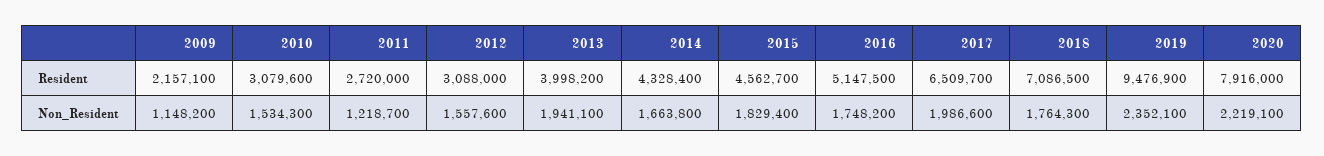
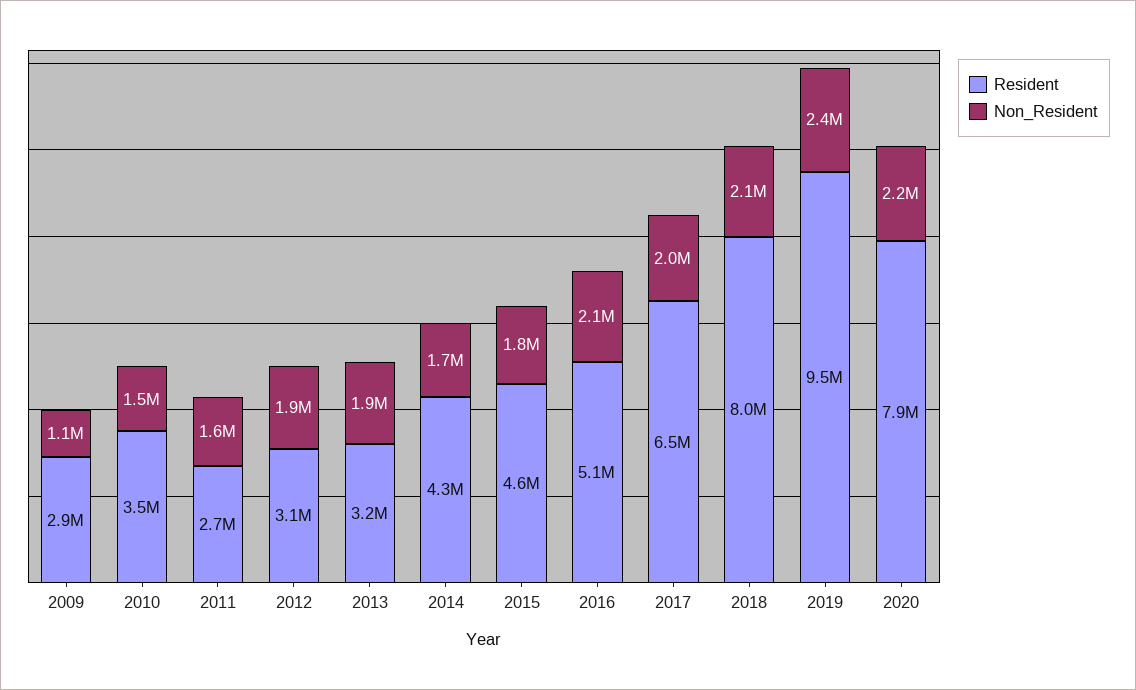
Resident, 2009: 2157100 -> 2900000
Resident, 2010: 3079600 -> 3500000
Resident, 2013: 3998200 -> 3200000
Resident, 2018: 7086500 -> 8000000
Non_Resident, 2011: 1218700 -> 1600000
Non_Resident, 2012: 1557600 -> 1900000
Non_Resident, 2016: 1748200 -> 2100000
Non_Resident, 2018: 1764300 -> 2100000

